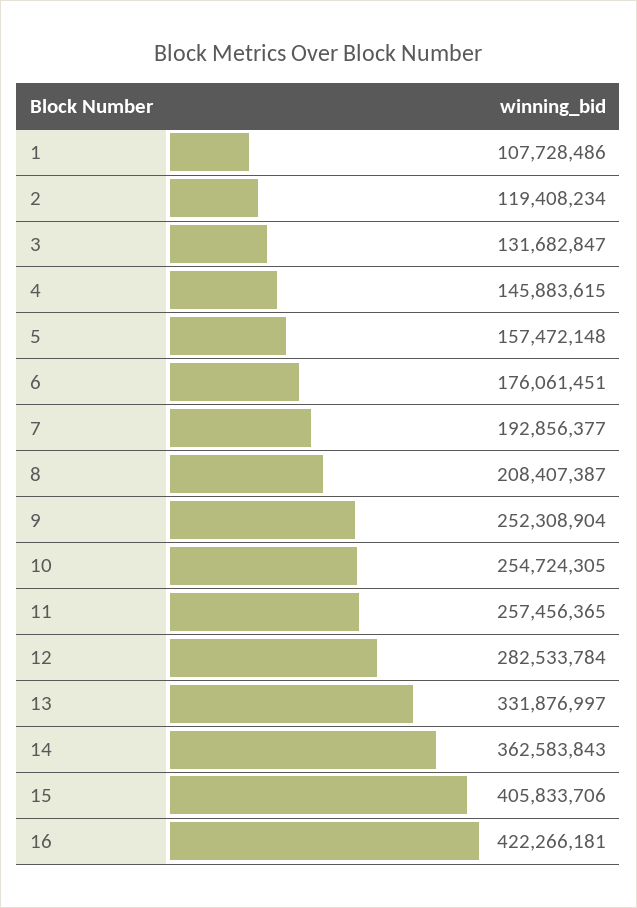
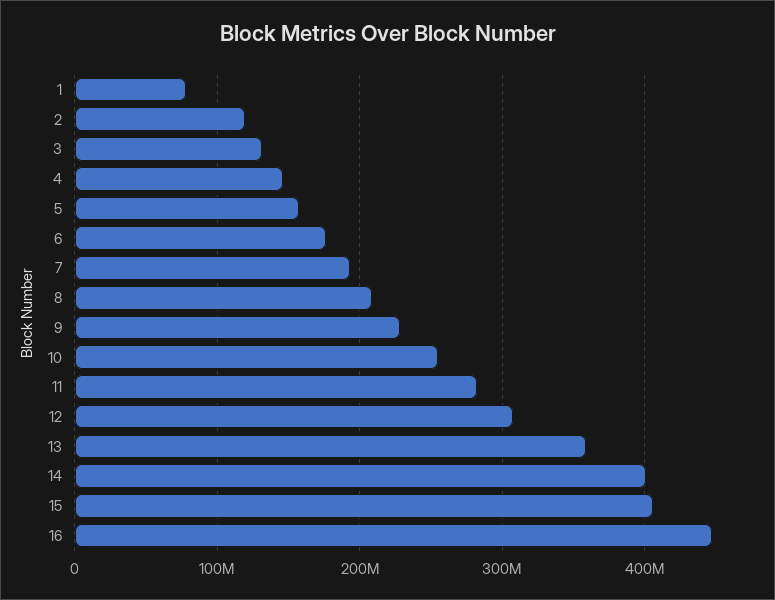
1: 107728486 -> 80000000
9: 252308904 -> 230000000
11: 257456365 -> 280000000
12: 282533784 -> 310000000
13: 331876997 -> 360000000
14: 362583843 -> 400000000
16: 422266181 -> 450000000

